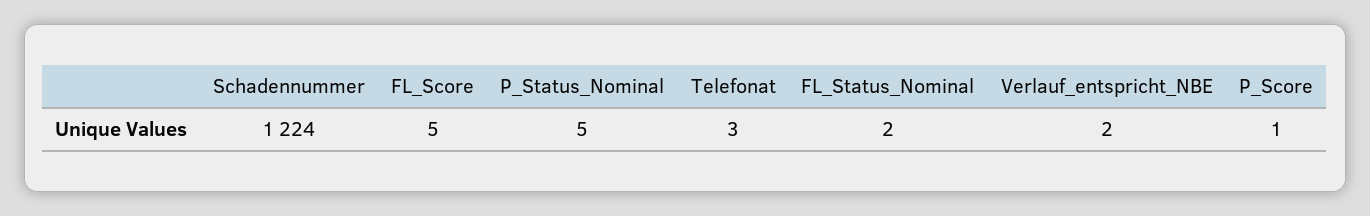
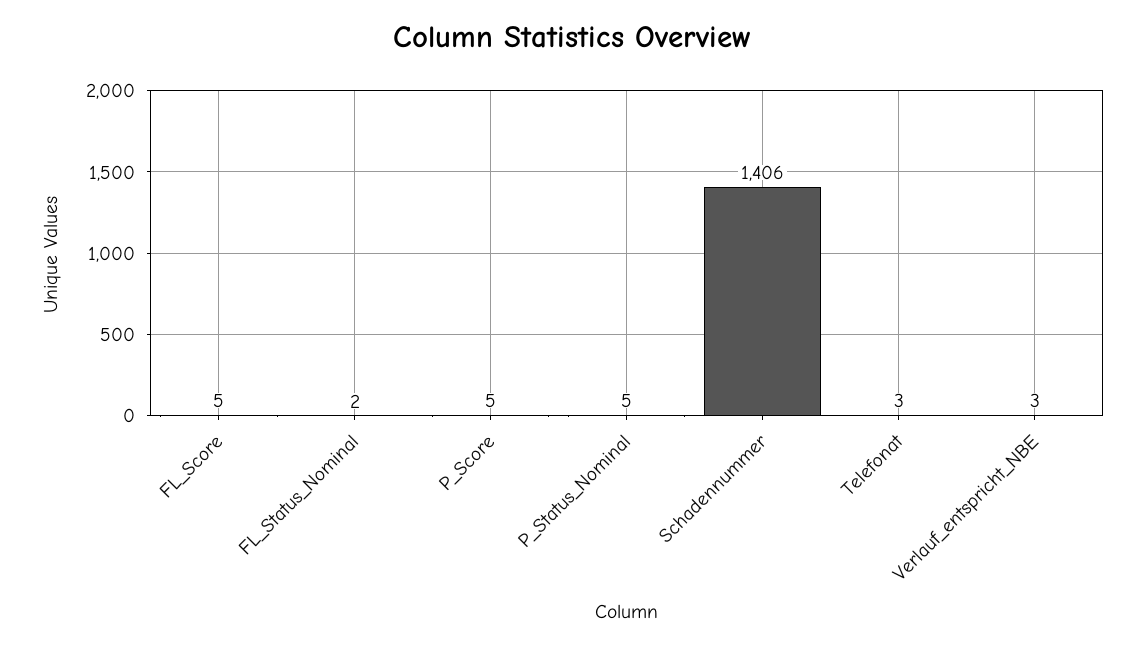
Schadennummer: 1224 -> 1406
Verlauf_entspricht_NBE: 2 -> 3
P_Score: 1 -> 5

